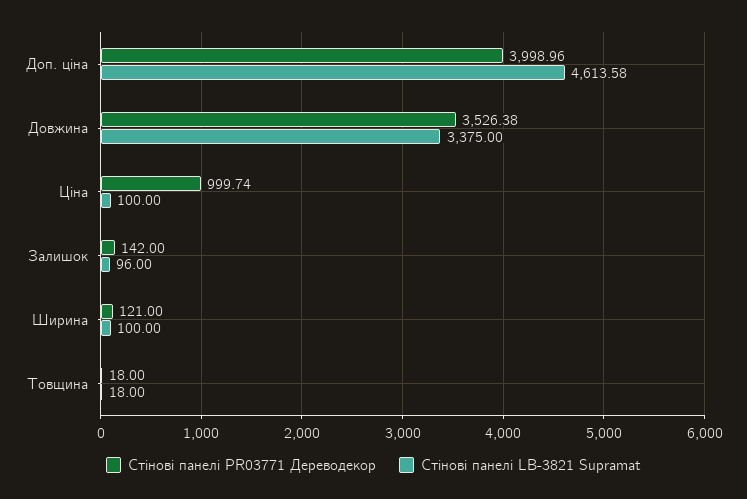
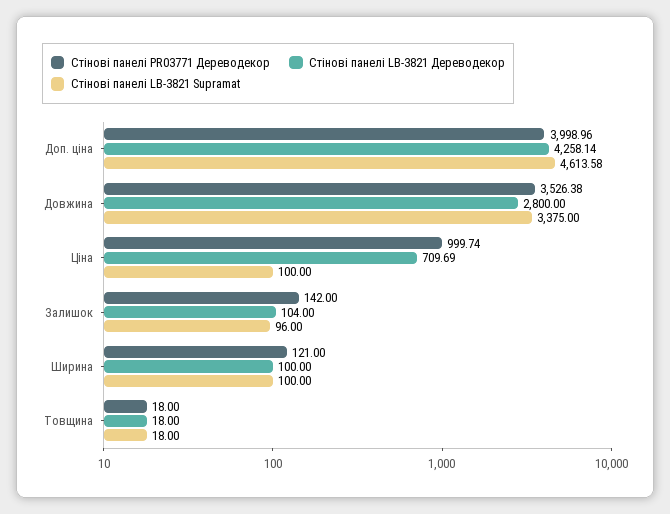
Стінові панелі LB-3821 Дереводекор, Доп. ціна: none -> 4258.14
Стінові панелі LB-3821 Дереводекор, Довжина: none -> 2800
Стінові панелі LB-3821 Дереводекор, Ціна: none -> 709.69
Стінові панелі LB-3821 Дереводекор, Залишок: none -> 104
Стінові панелі LB-3821 Дереводекор, Ширина: none -> 100
Стінові панелі LB-3821 Дереводекор, Товщина: none -> 18

